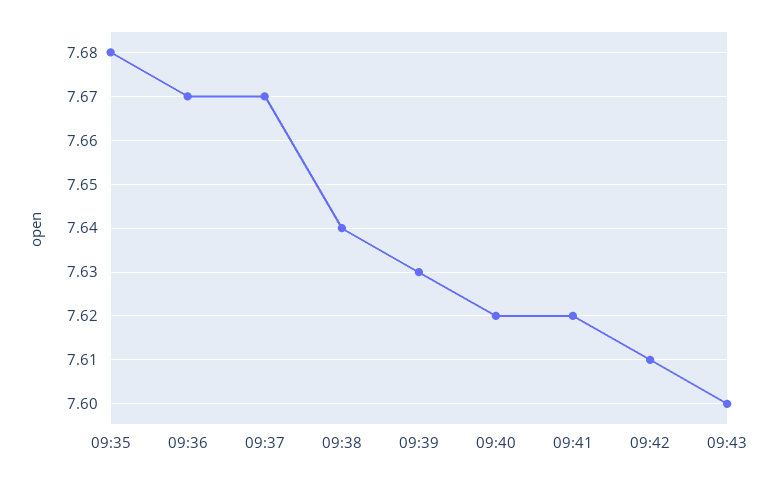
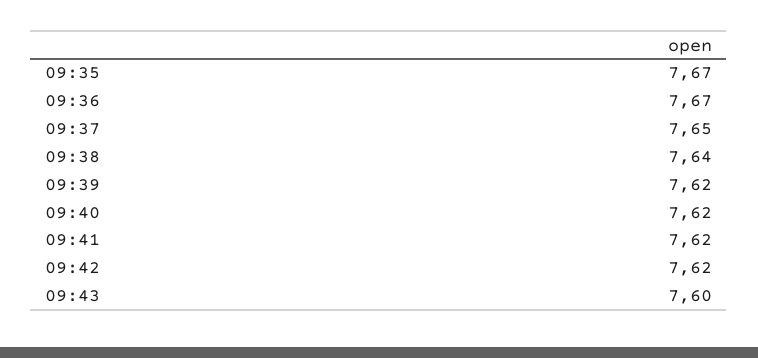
09:35: 7.68 -> 7.67
09:37: 7.67 -> 7.65
09:39: 7.63 -> 7.62
09:42: 7.61 -> 7.62

